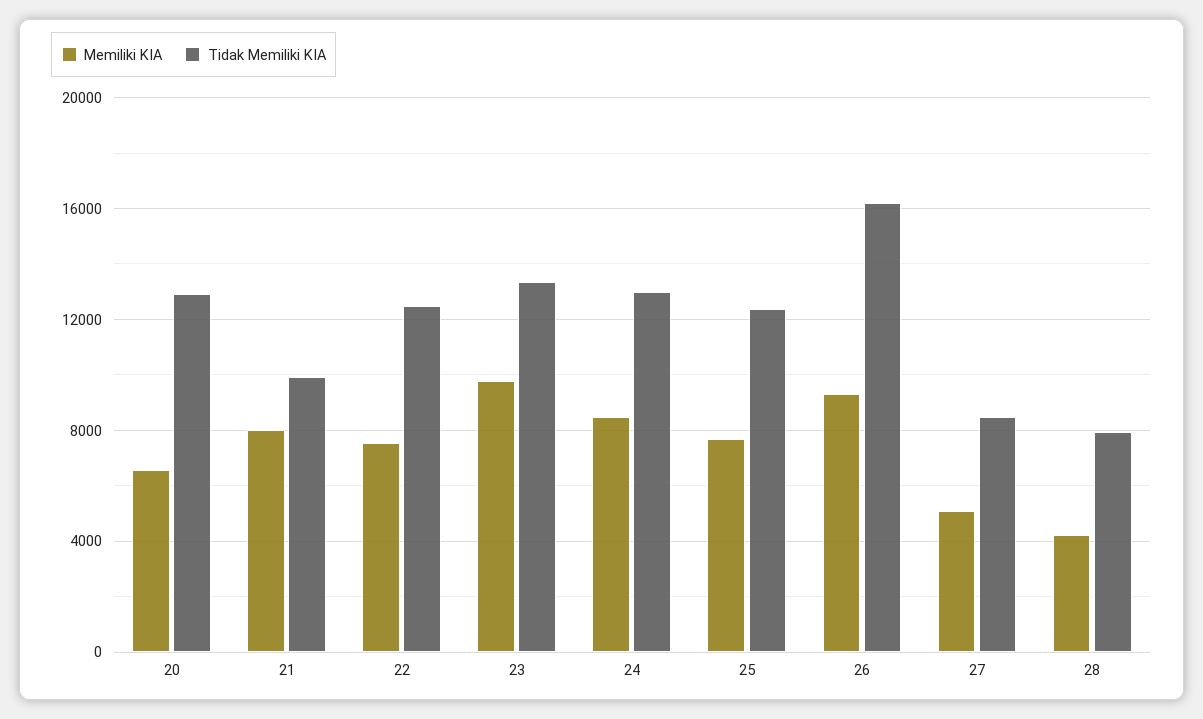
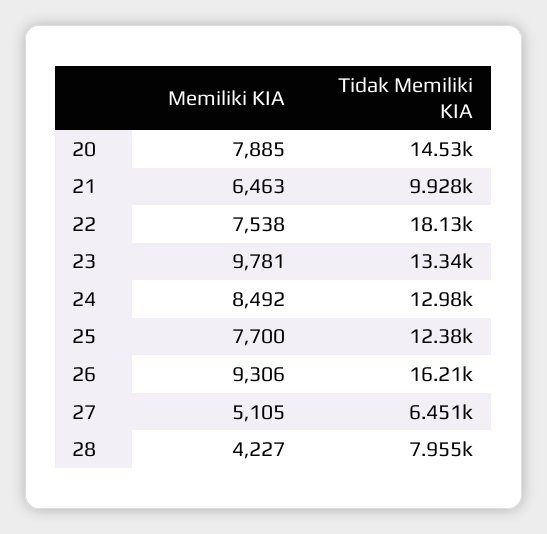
Memiliki KIA, 20: 6500 -> 7885
Tidak Memiliki KIA, 20: 13000 -> 14530
Memiliki KIA, 21: 8000 -> 6463
Tidak Memiliki KIA, 22: 12500 -> 18130
Tidak Memiliki KIA, 27: 8500 -> 6451

